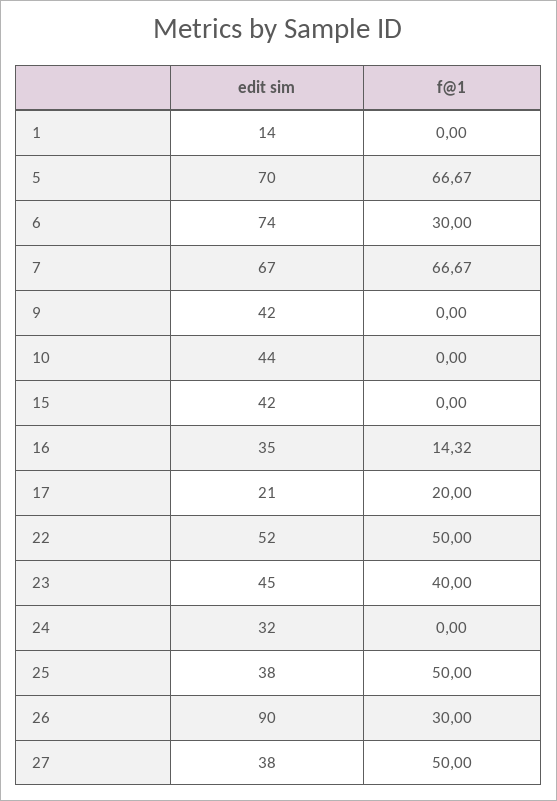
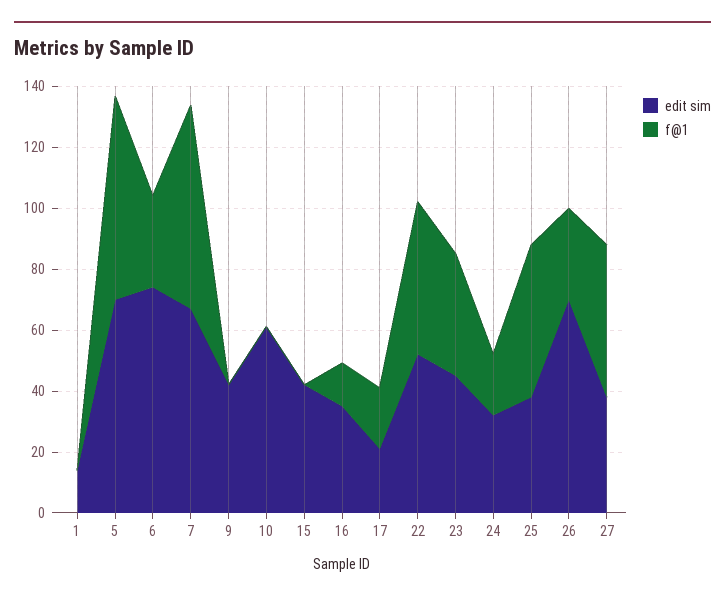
edit sim, 10: 44 -> 60
f@1, 24: 0 -> 20
edit sim, 26: 90 -> 70

